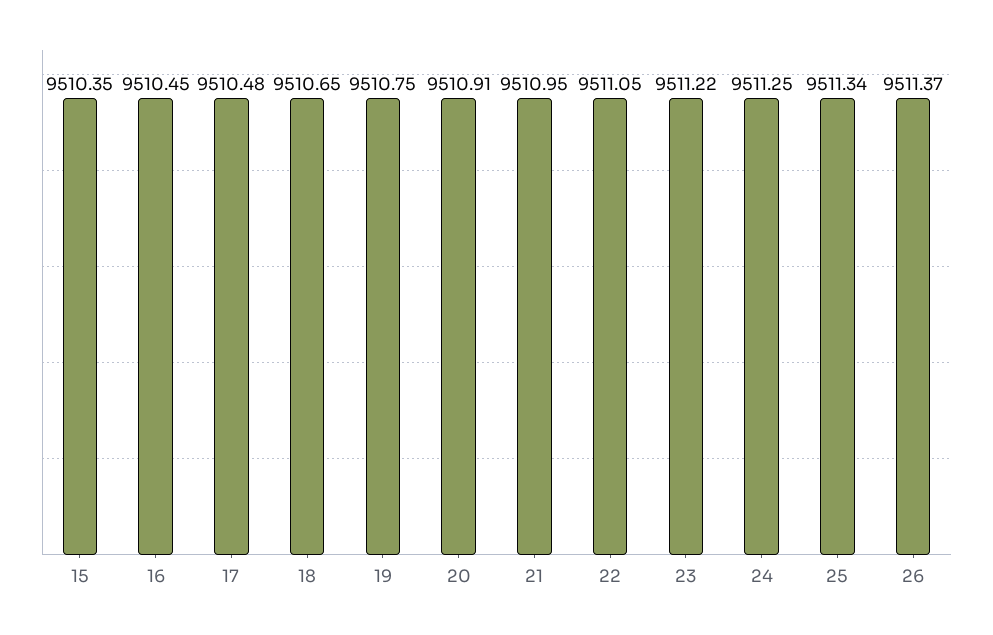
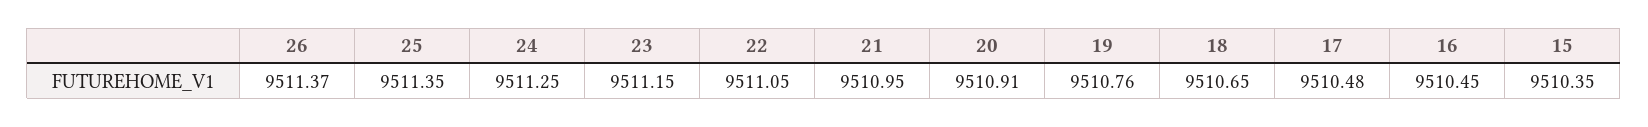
19: 9510.75 -> 9510.76
23: 9511.22 -> 9511.15
25: 9511.34 -> 9511.35

